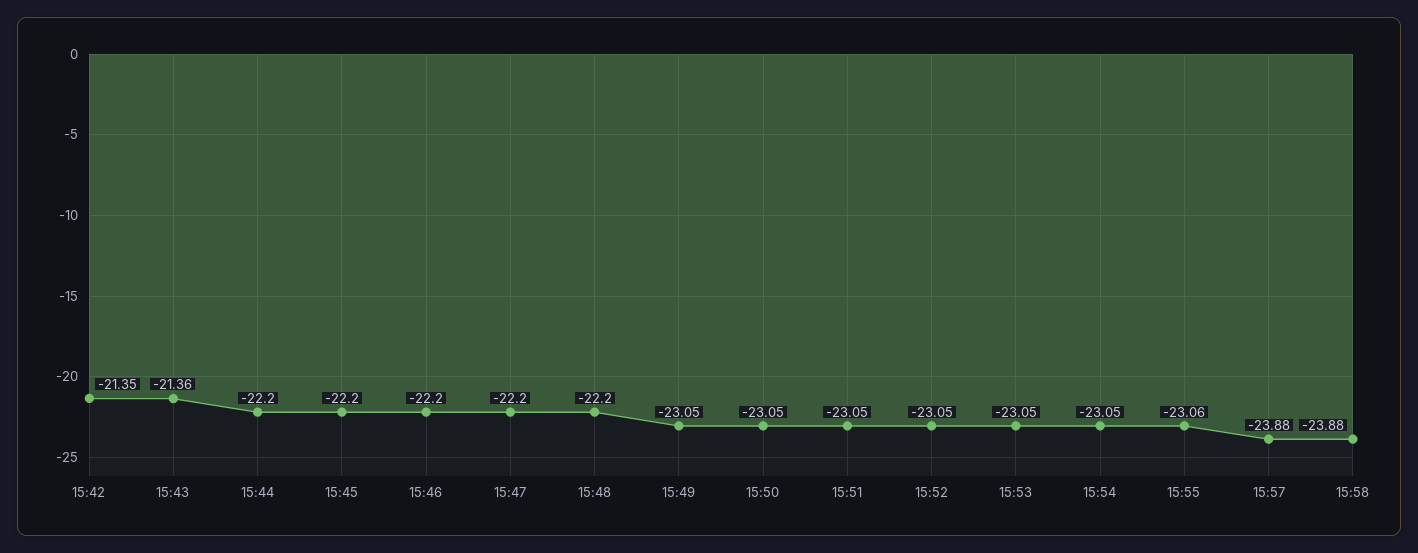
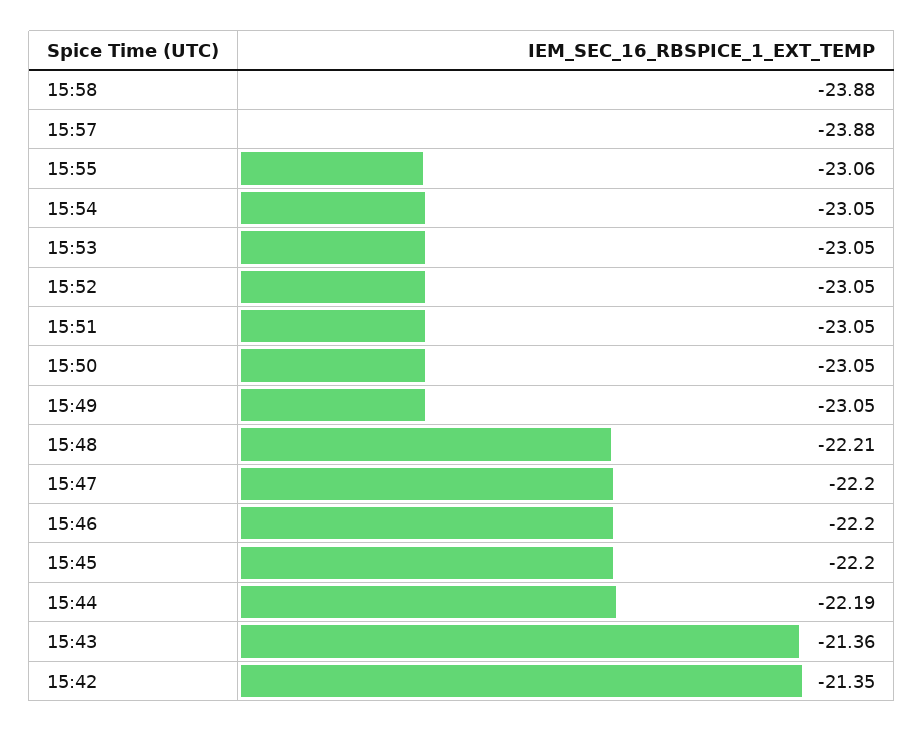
15:44: -22.2 -> -22.19
15:48: -22.2 -> -22.21

